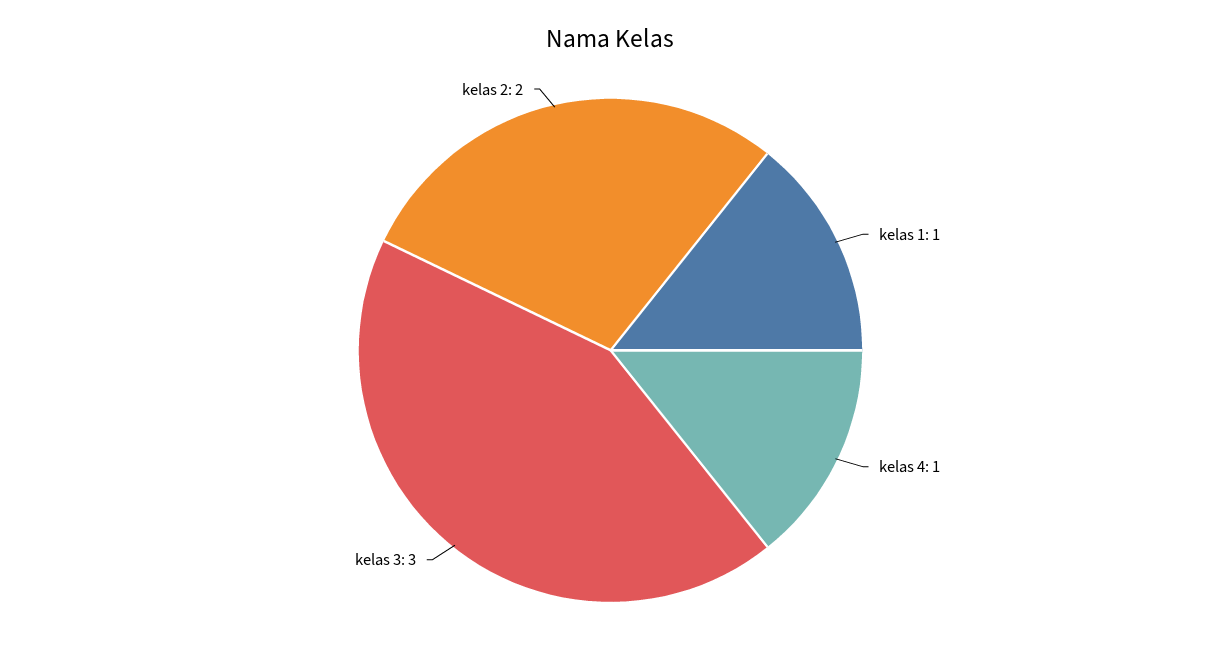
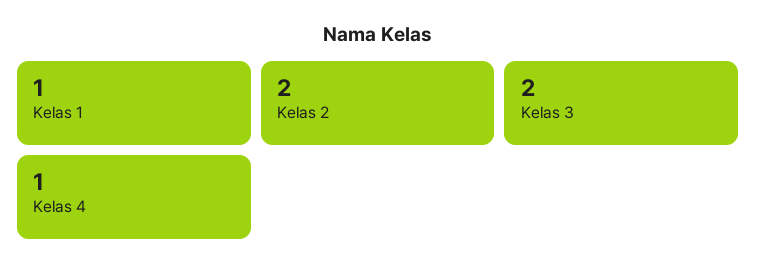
kelas 3: 3 -> 2

